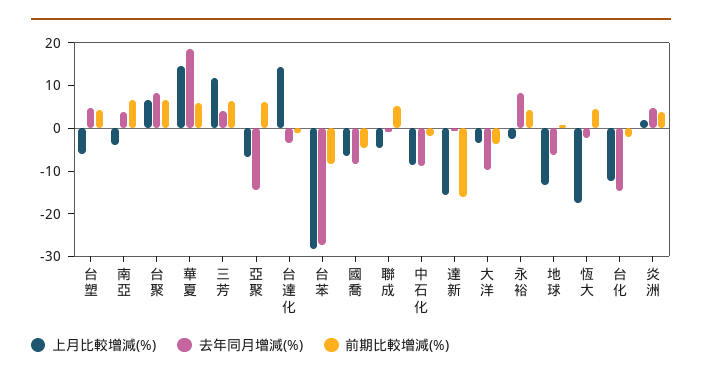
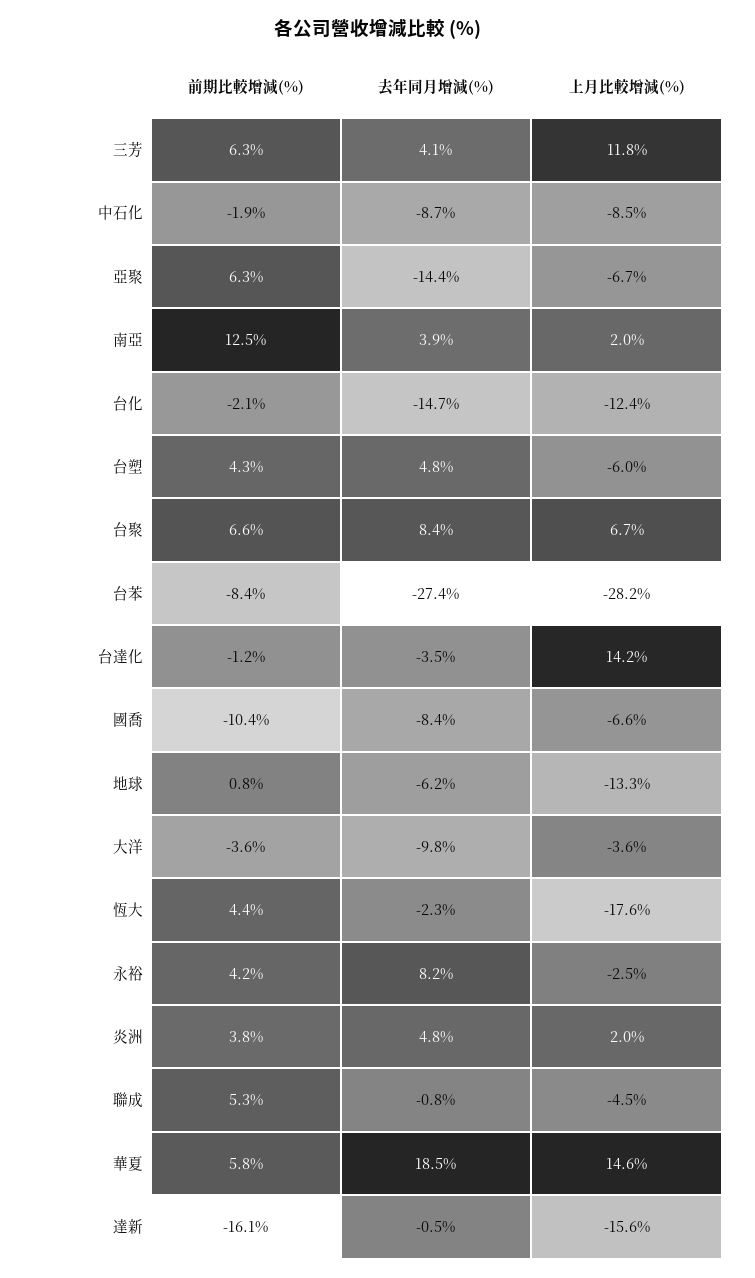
上月比較增減(%), 南亞: -4 -> 2
前期比較增減(%), 南亞: 6 -> 12.5
前期比較增減(%), 國喬: -4 -> -10.4

